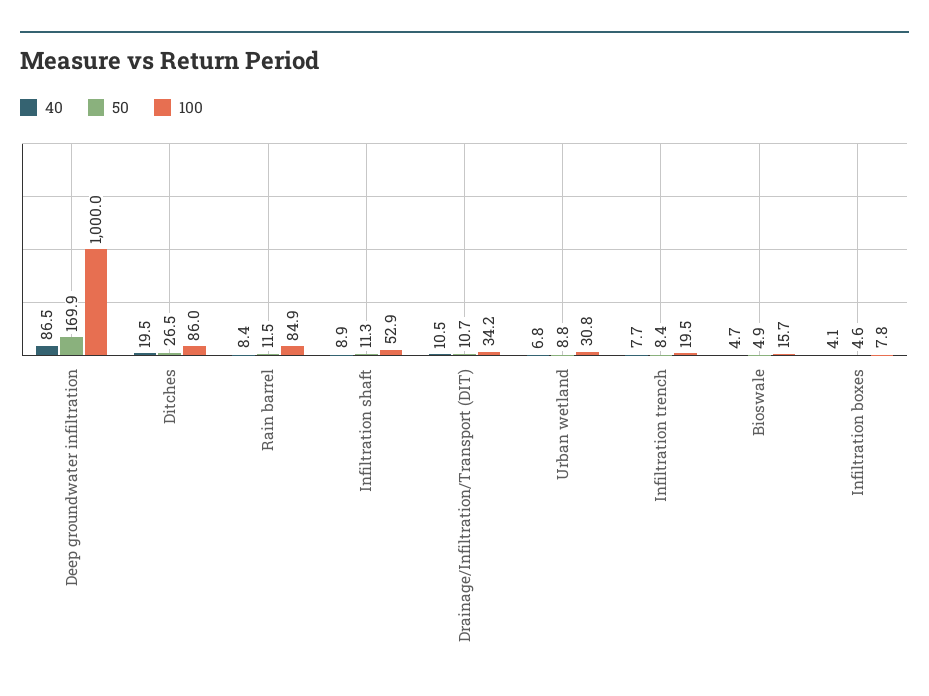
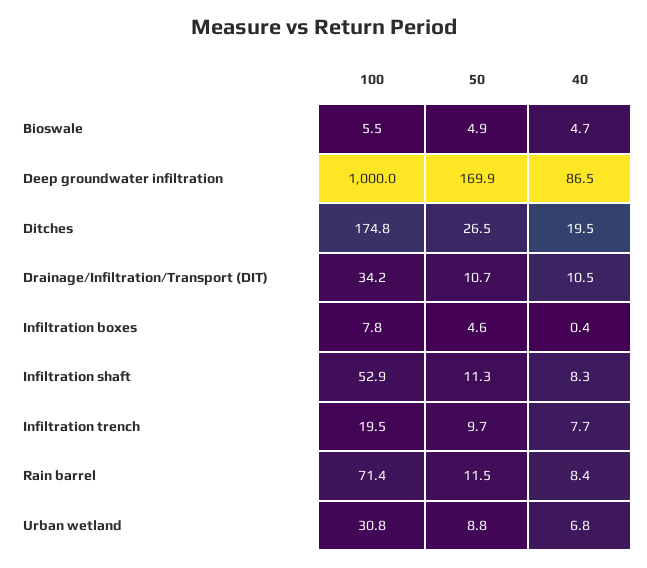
100, Ditches: 86 -> 174.8
100, Rain barrel: 84.9 -> 71.4
40, Infiltration shaft: 8.9 -> 8.3
50, Infiltration trench: 8.4 -> 9.7
100, Bioswale: 15.7 -> 5.5
40, Infiltration boxes: 4.1 -> 0.4

